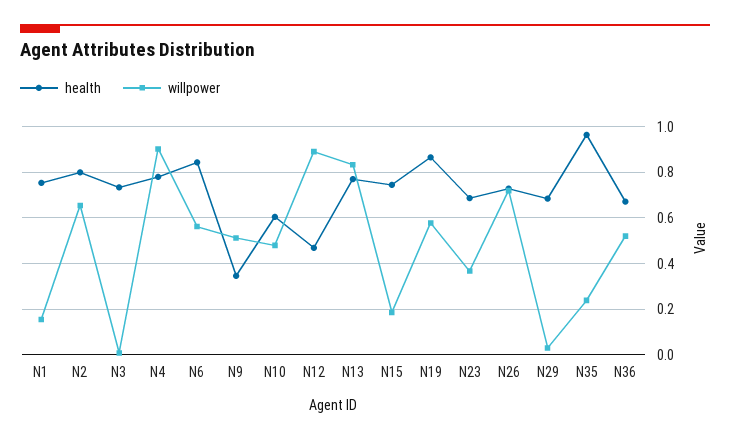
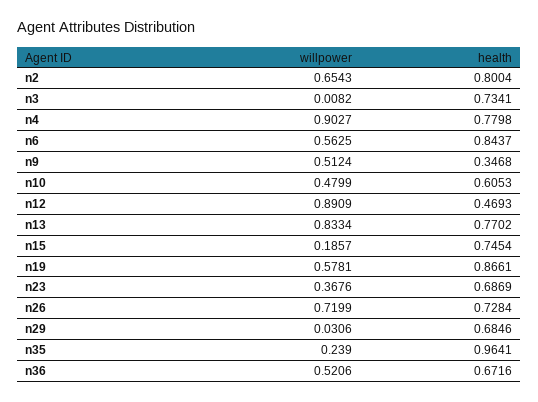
health, N1: 0.75 -> none
willpower, N1: 0.15 -> none

